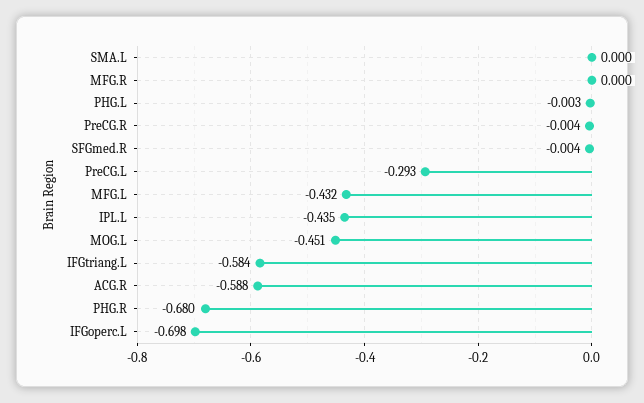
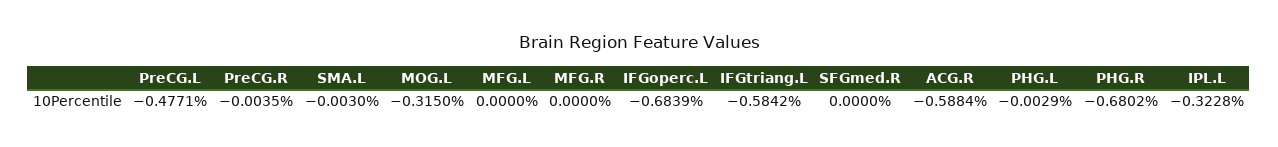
SMA.L: 0 -> -0.003
SFGmed.R: -0.004 -> 0
PreCG.L: -0.293 -> -0.4771
MFG.L: -0.432 -> 0
IPL.L: -0.435 -> -0.3228
MOG.L: -0.451 -> -0.315
IFGoperc.L: -0.698 -> -0.6839

